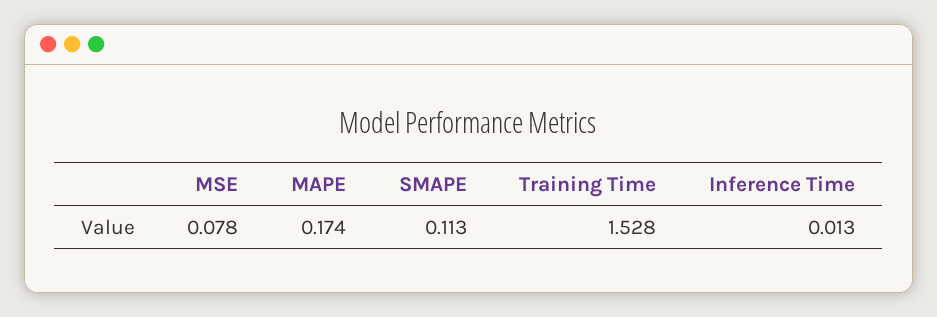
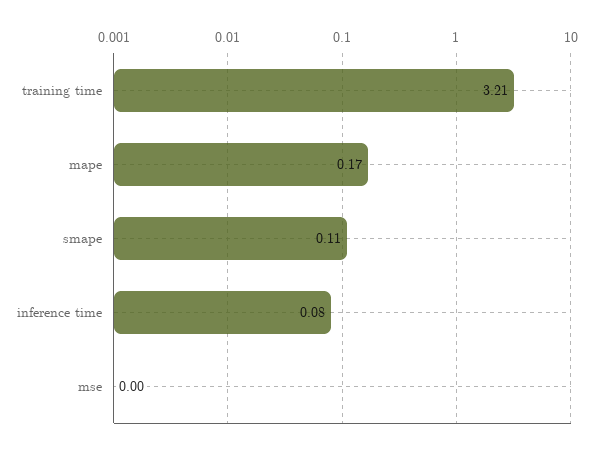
MSE: 0.078 -> 0
Training Time: 1.528 -> 3.21
Inference Time: 0.013 -> 0.08

